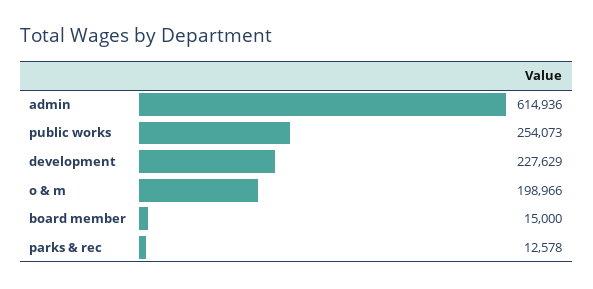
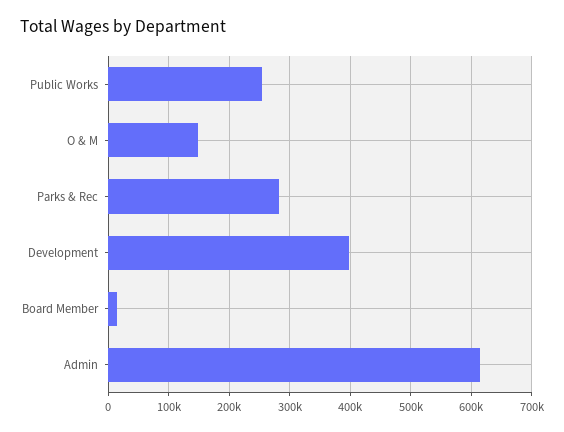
development: 227629 -> 400000
o & m: 198966 -> 150000
parks & rec: 12578 -> 280000

